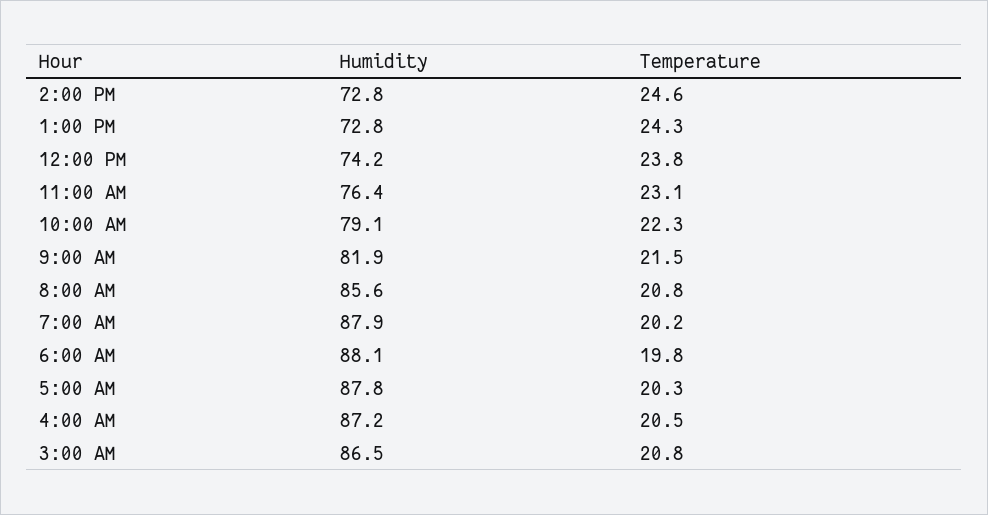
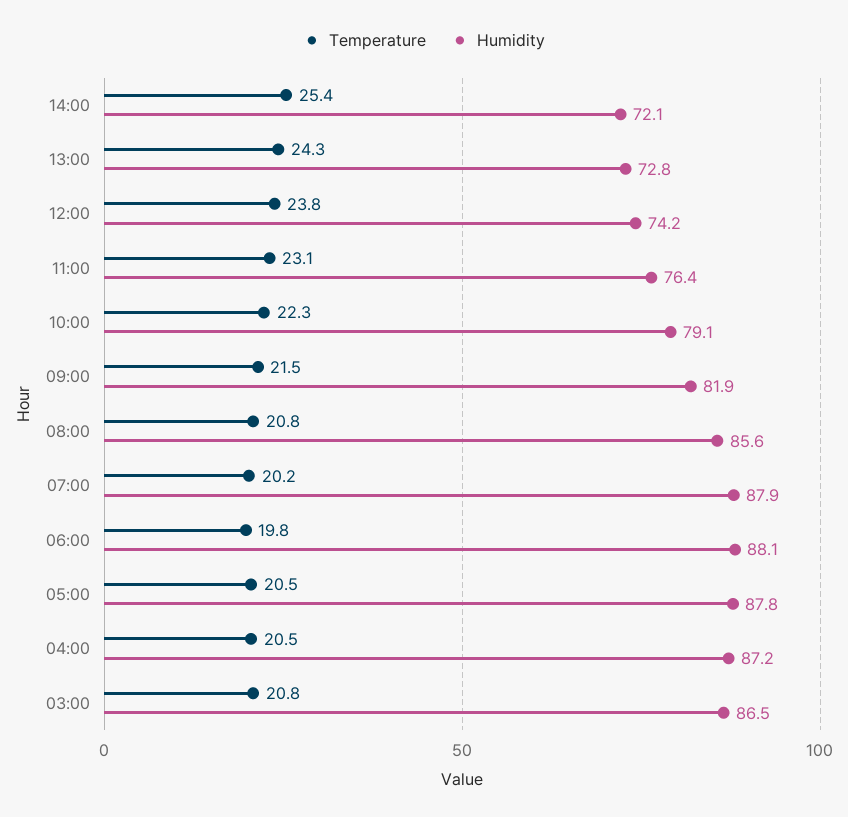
Humidity, 2:00 PM: 72.8 -> 72.1
Temperature, 2:00 PM: 24.6 -> 25.4
Temperature, 5:00 AM: 20.3 -> 20.5

